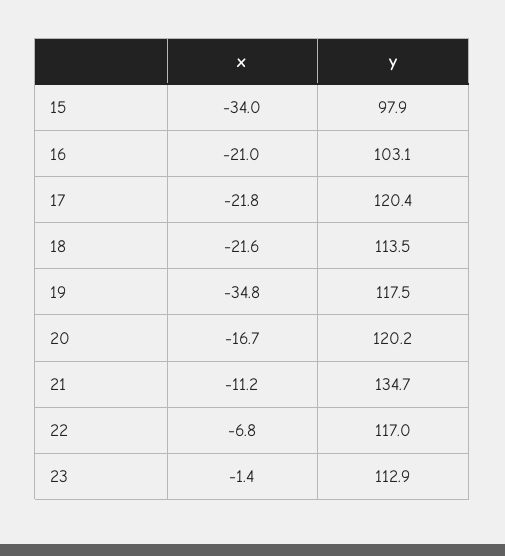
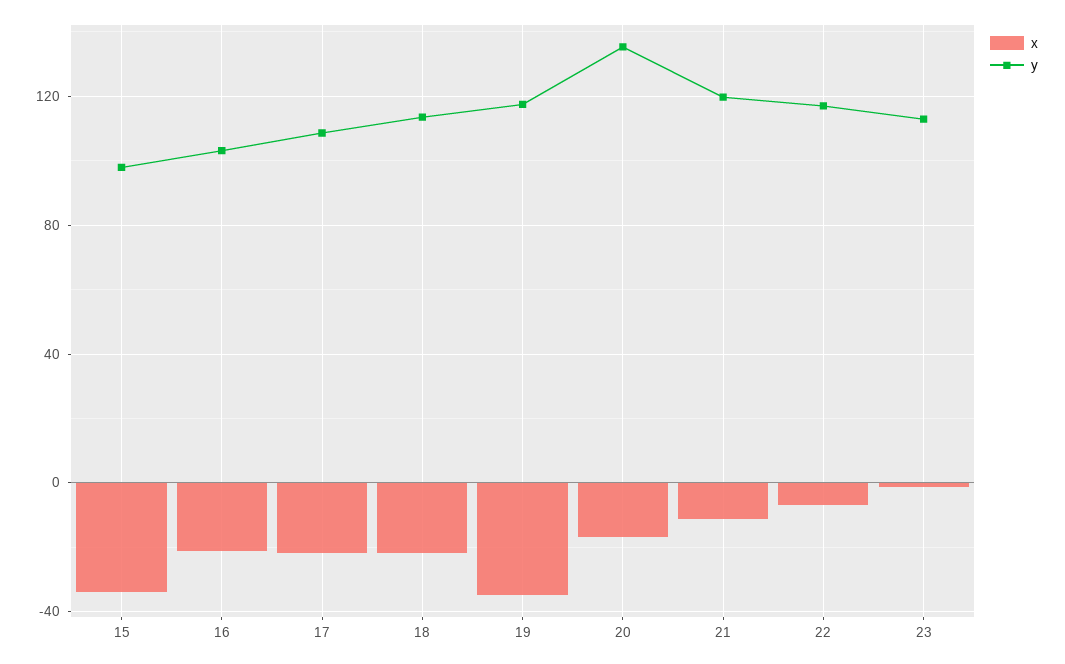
y, 17: 120.4 -> 110
y, 20: 120.2 -> 135
y, 21: 134.7 -> 120

